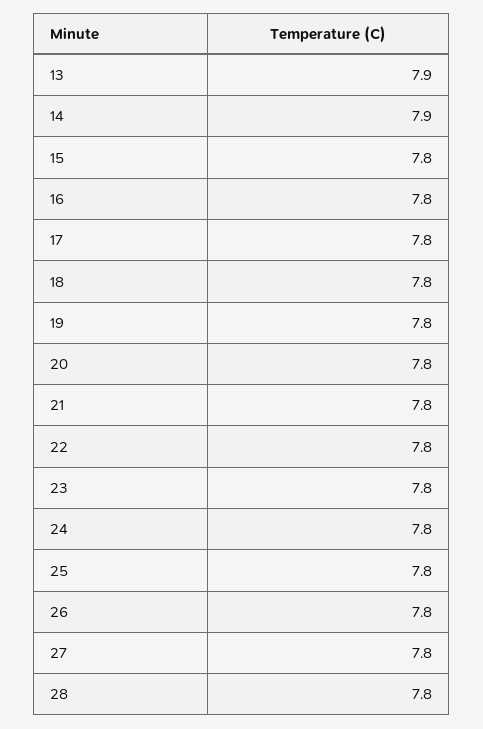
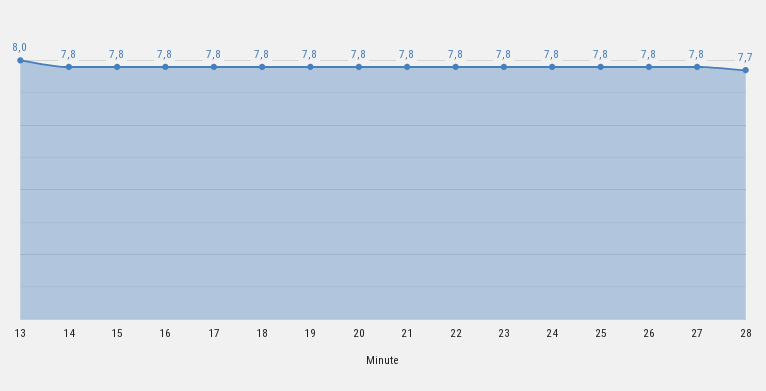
13: 7.9 -> 8
14: 7.9 -> 7.8
28: 7.8 -> 7.7

